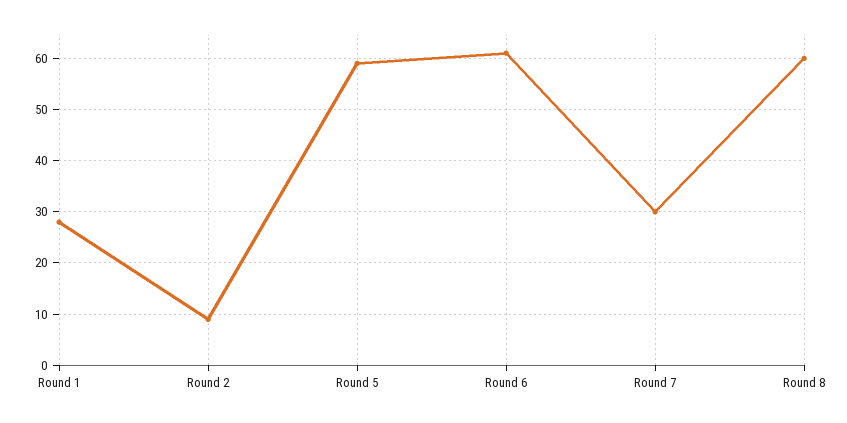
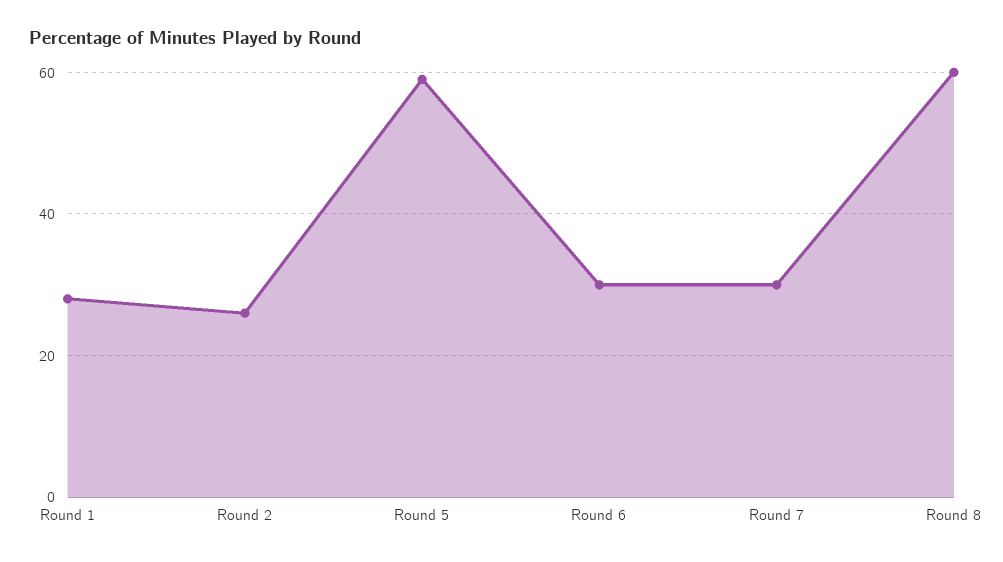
Round 2: 10 -> 25
Round 6: 60 -> 30

